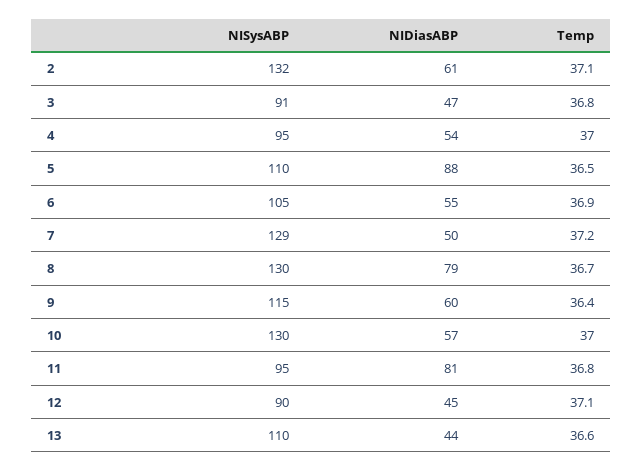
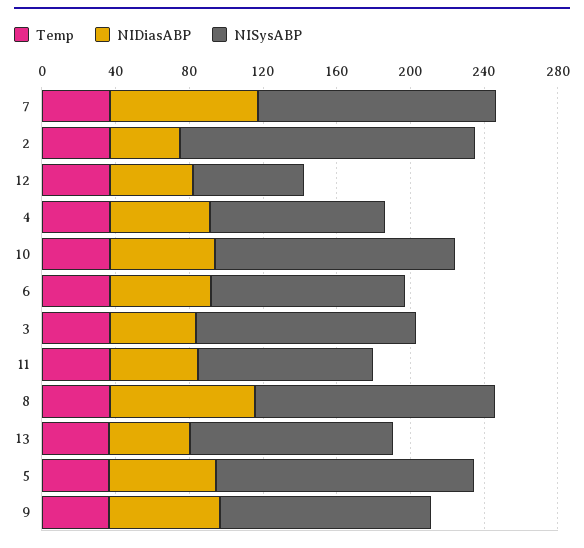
NISysABP, 2: 132 -> 160
NIDiasABP, 2: 61 -> 40
NISysABP, 3: 91 -> 120
NISysABP, 5: 110 -> 140
NIDiasABP, 5: 88 -> 60
NIDiasABP, 7: 50 -> 80
NIDiasABP, 11: 81 -> 50
NISysABP, 12: 90 -> 60

